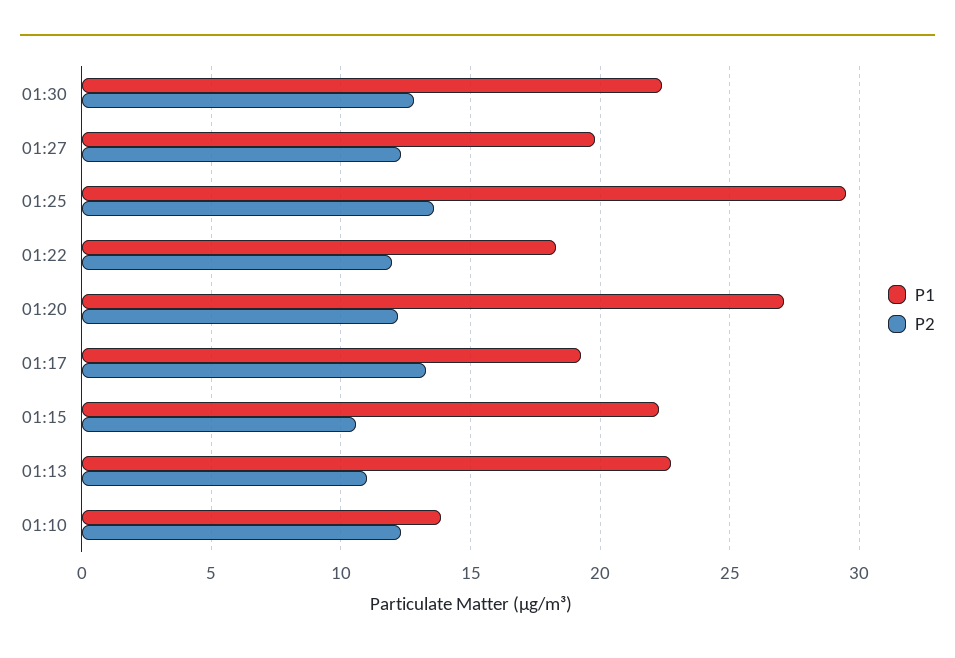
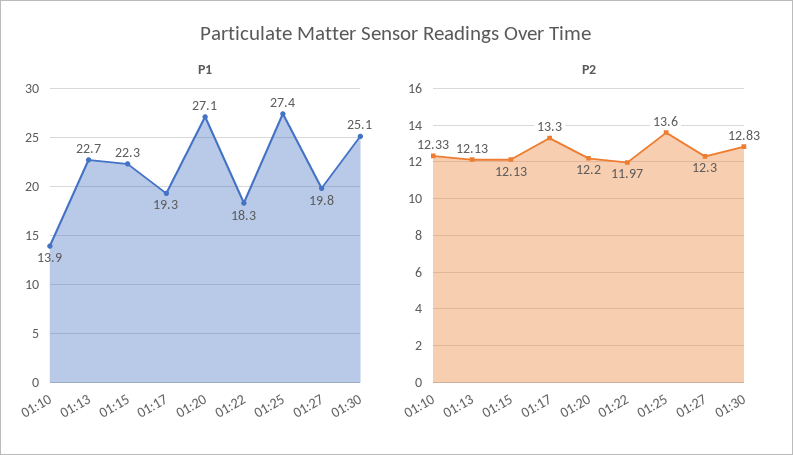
P1, 01:30: 22.5 -> 25.1
P1, 01:25: 29.5 -> 27.4
P2, 01:15: 10.5 -> 12.13
P2, 01:13: 11 -> 12.13

